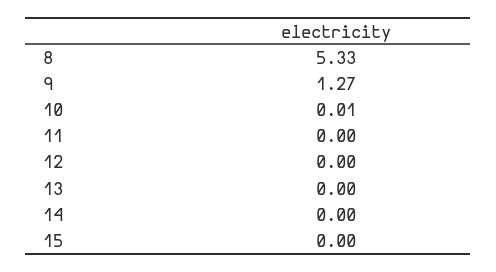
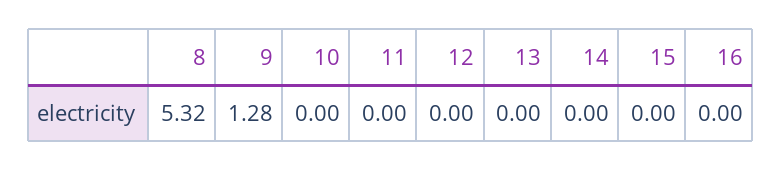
8: 5.33 -> 5.32
9: 1.27 -> 1.28
10: 0.01 -> 0
16: none -> 0

